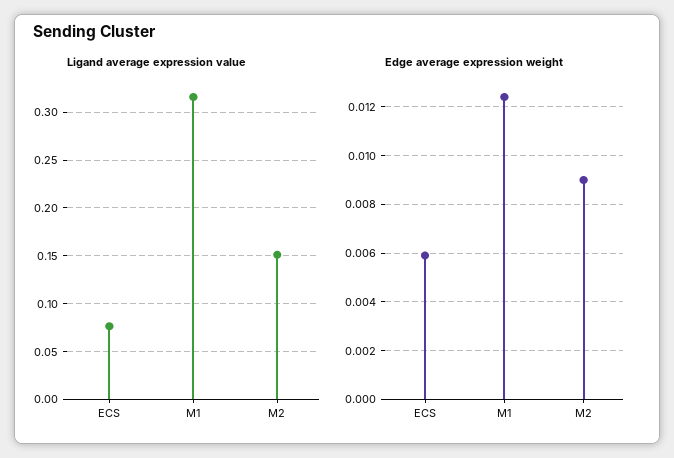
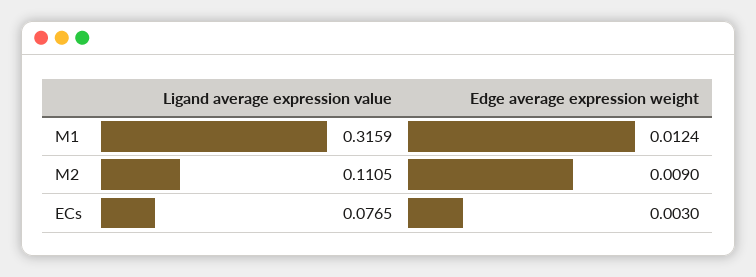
Ligand average expression value, M2: 0.15 -> 0.1105
Edge average expression weight, ECS: 0.006 -> 0.003

